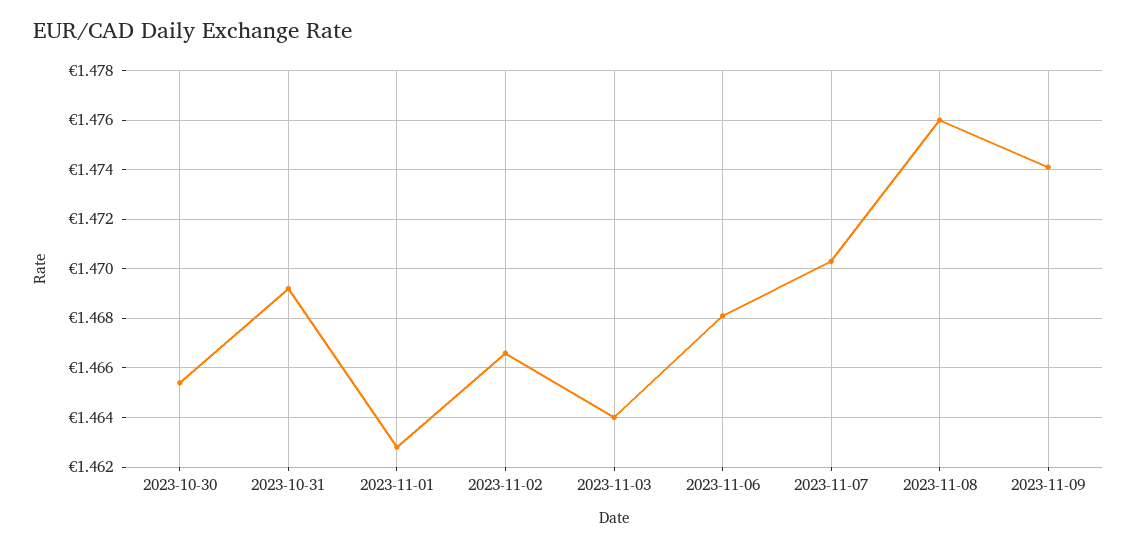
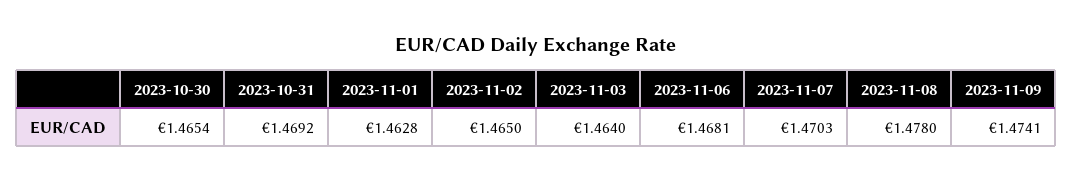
2023-11-02: 1.4665 -> 1.465
2023-11-08: 1.476 -> 1.478

